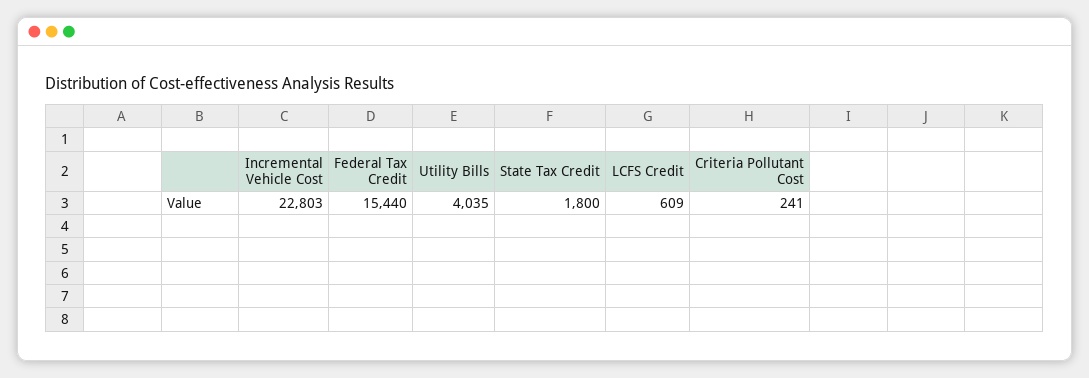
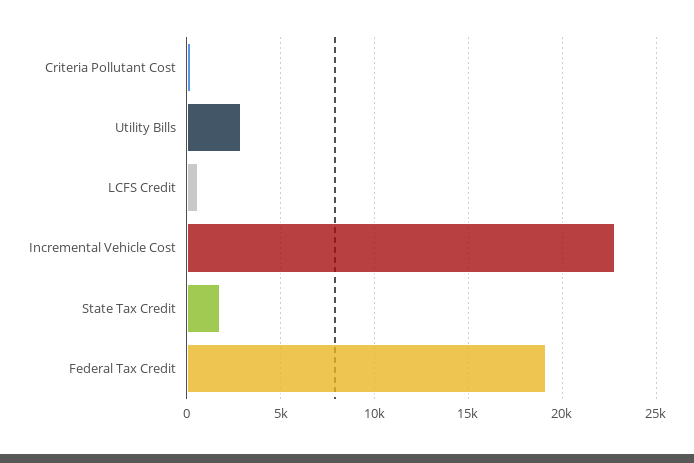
Federal Tax Credit: 15440 -> 19000
Utility Bills: 4035 -> 3000

